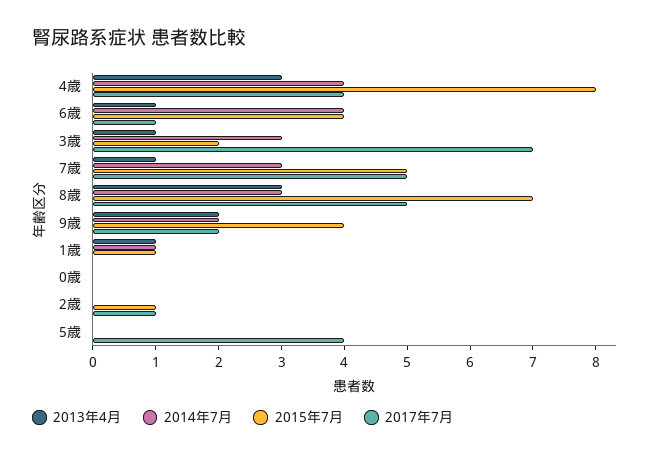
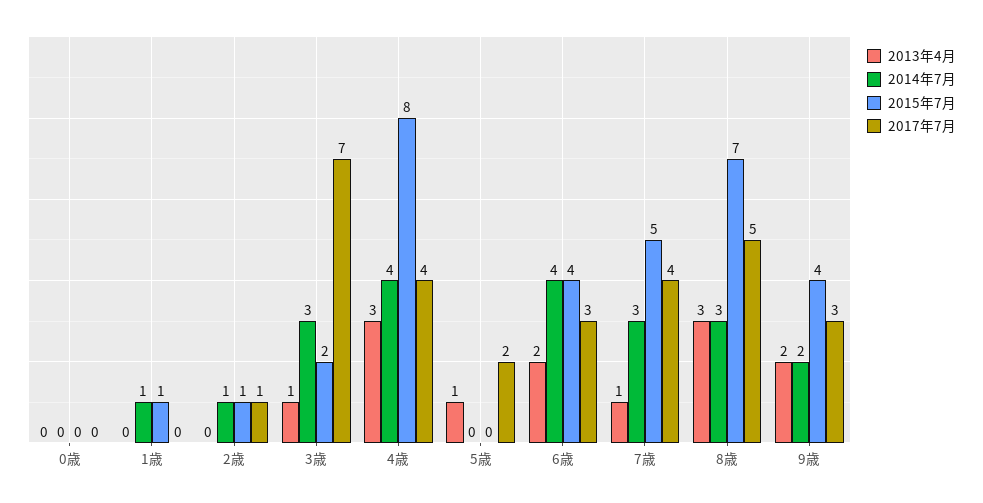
2013年4月, 6歳: 1 -> 2
2017年7月, 6歳: 1 -> 3
2017年7月, 7歳: 5 -> 4
2017年7月, 9歳: 2 -> 3
2013年4月, 1歳: 1 -> 0
2014年7月, 2歳: 0 -> 1
2013年4月, 5歳: 0 -> 1
2017年7月, 5歳: 4 -> 2

